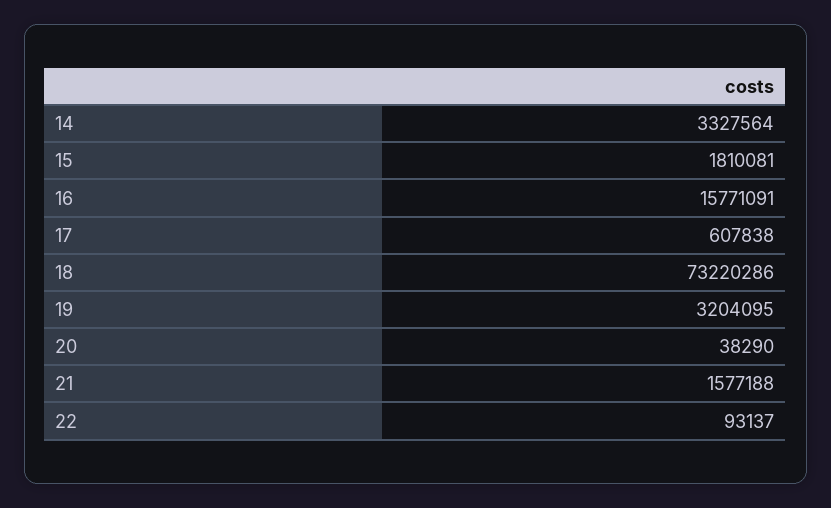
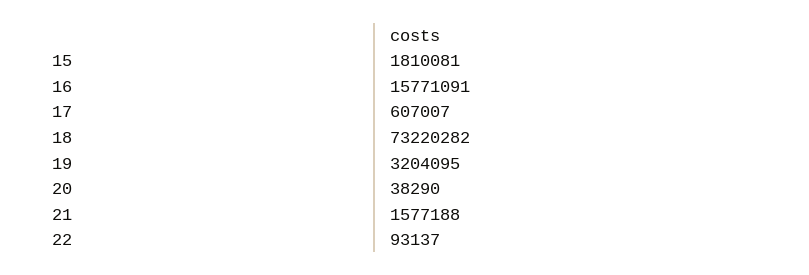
14: 3327564 -> none
17: 607838 -> 607007
18: 73220286 -> 73220282

